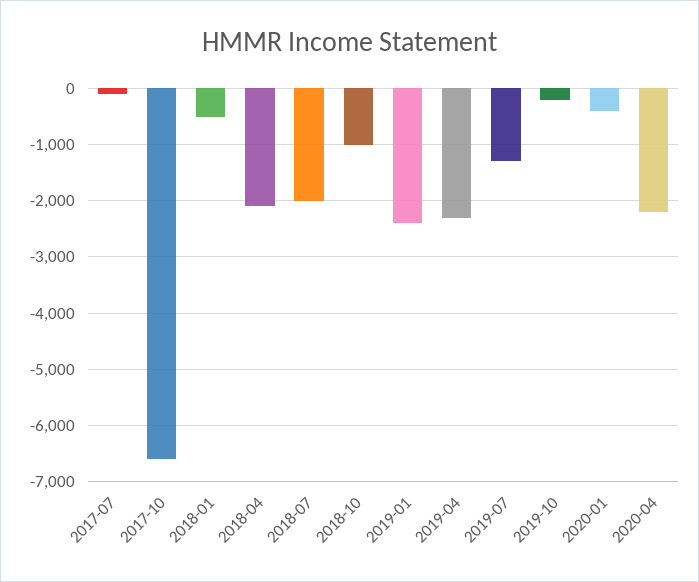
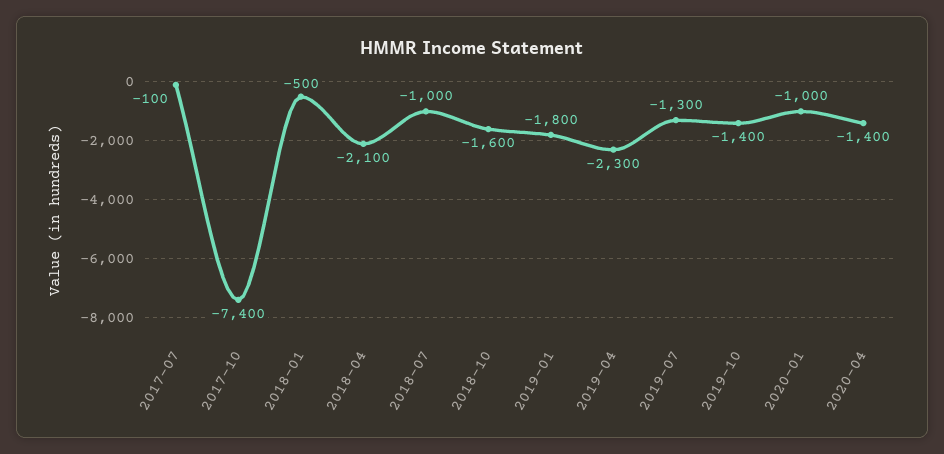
2017-10: -6600 -> -7400
2018-07: -2000 -> -1000
2018-10: -1000 -> -1600
2019-01: -2400 -> -1800
2019-10: -200 -> -1400
2020-01: -400 -> -1000
2020-04: -2200 -> -1400

